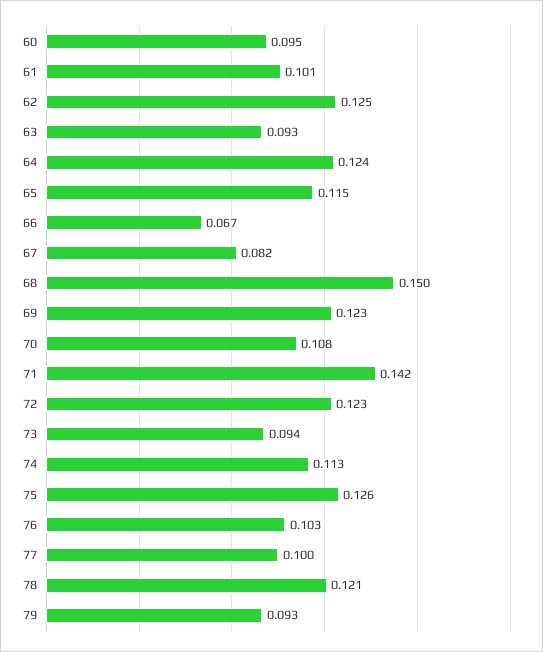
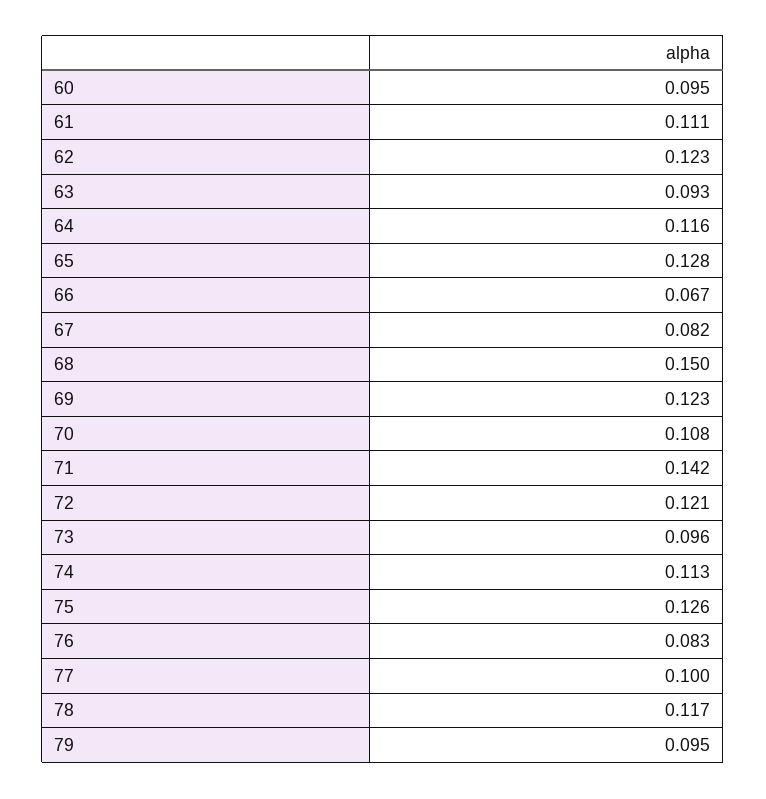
61: 0.101 -> 0.111
62: 0.125 -> 0.123
64: 0.124 -> 0.116
65: 0.115 -> 0.128
72: 0.123 -> 0.121
73: 0.094 -> 0.096
76: 0.103 -> 0.083
78: 0.121 -> 0.117
79: 0.093 -> 0.095

